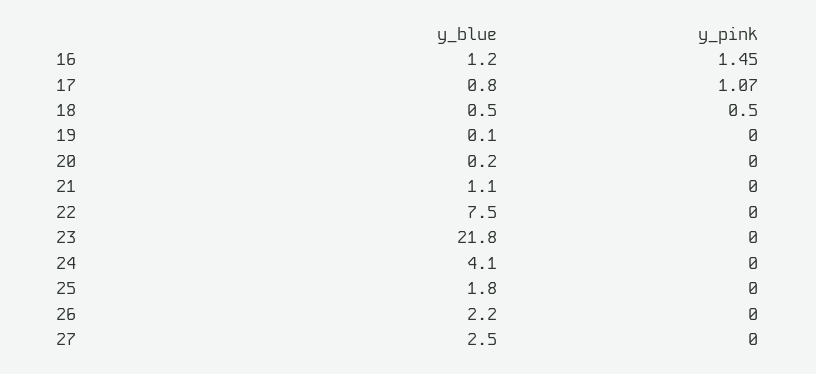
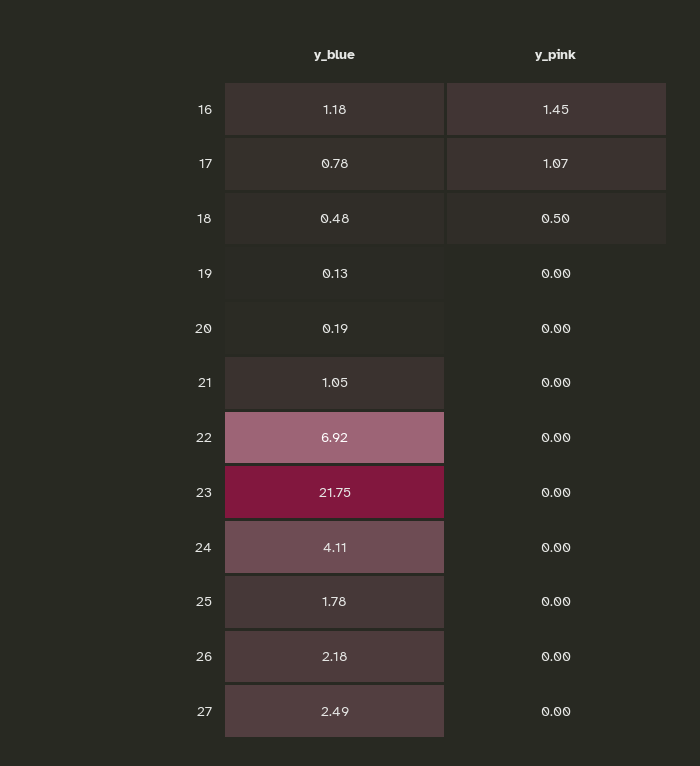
y_blue, 22: 7.5 -> 6.92

